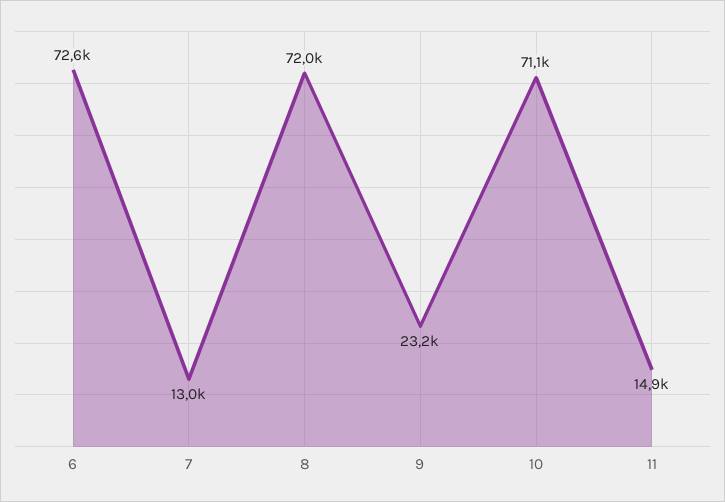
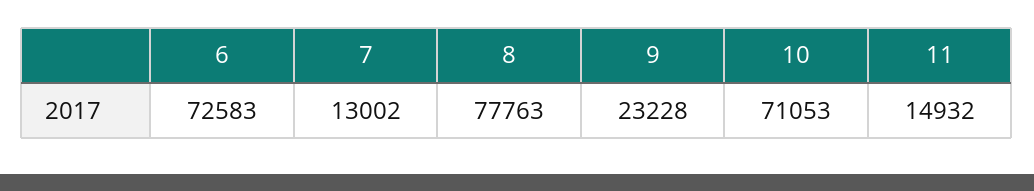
8: 72000 -> 77763

